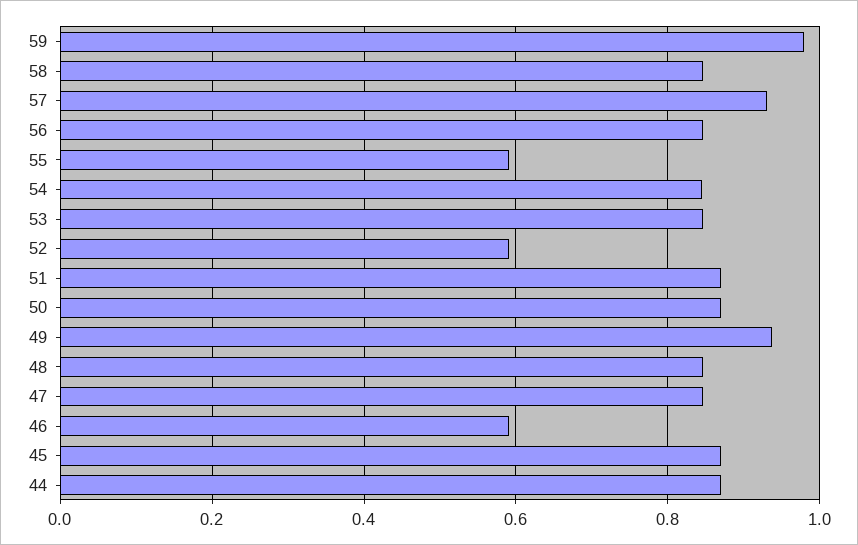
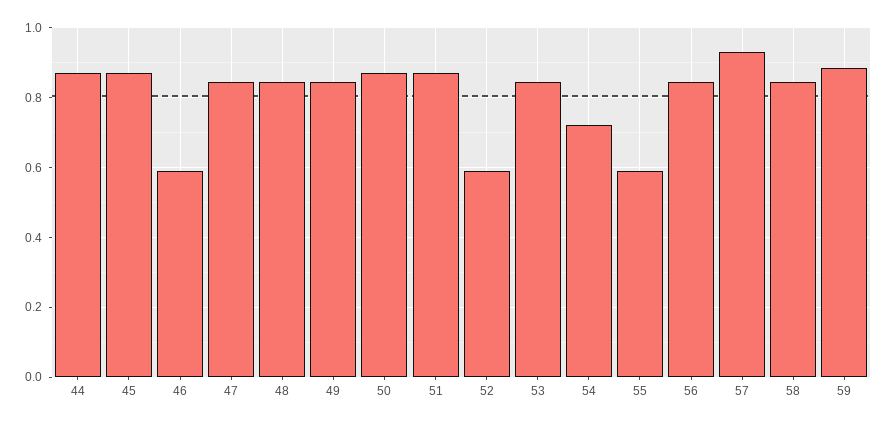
59: 0.98 -> 0.88
54: 0.84 -> 0.72
49: 0.94 -> 0.84

